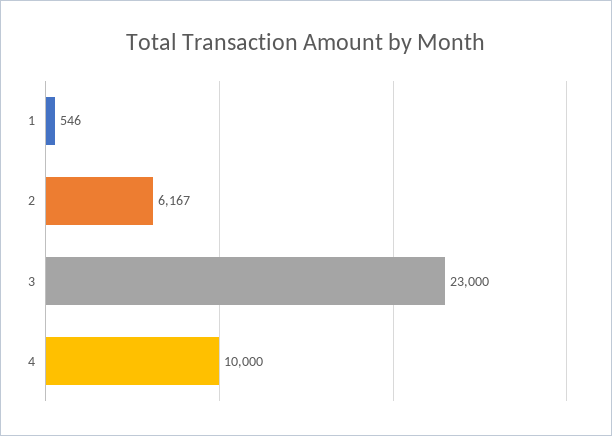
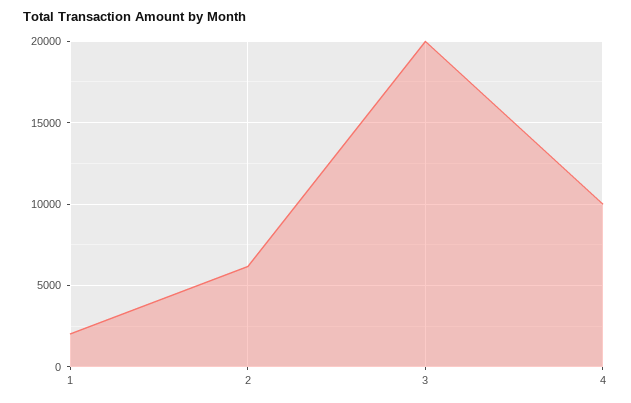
1: 546 -> 2000
3: 23000 -> 20000

